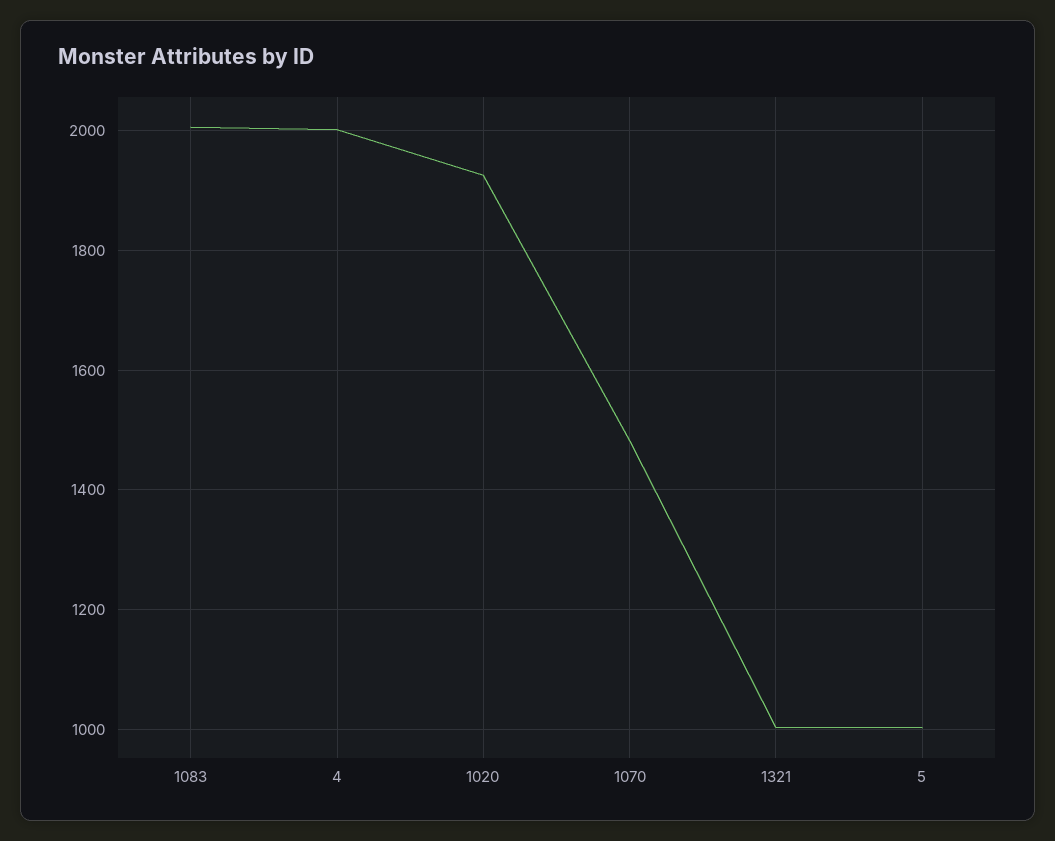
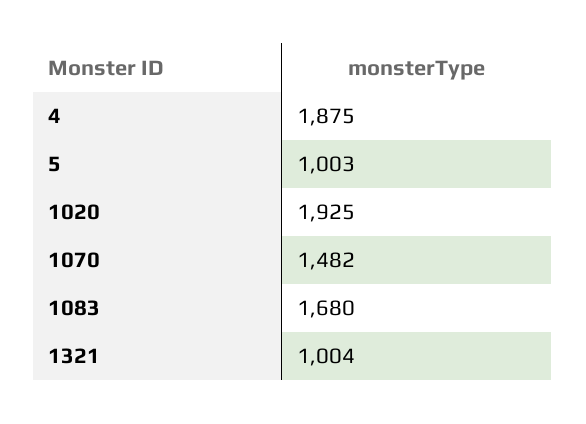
1083: 2000 -> 1680
4: 2000 -> 1875

